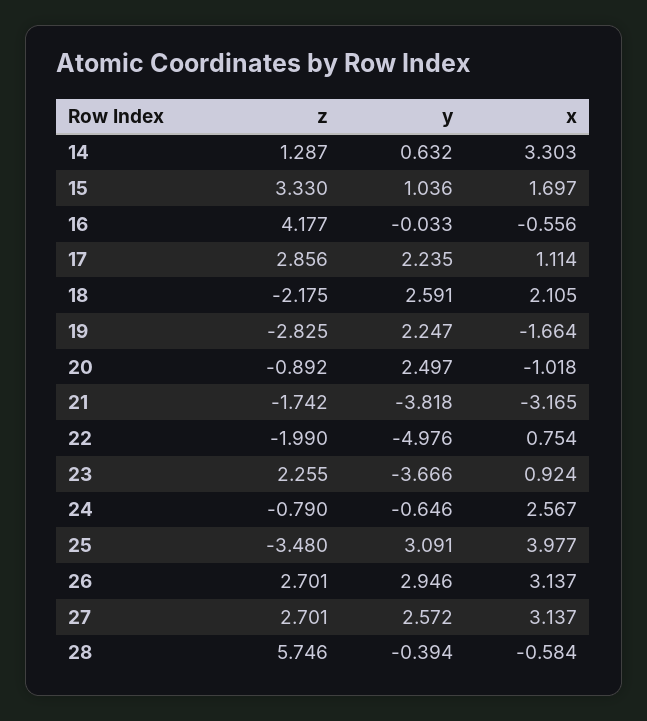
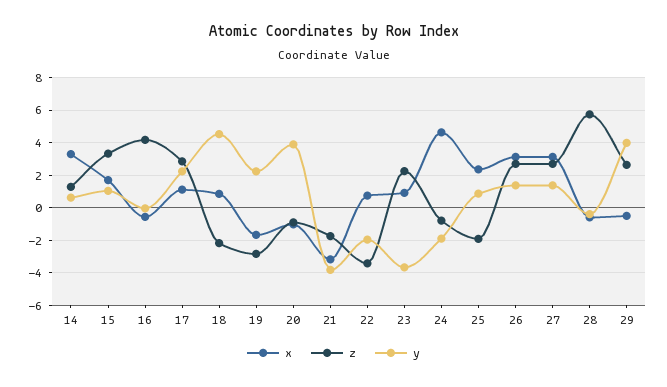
y, 18: 2.591 -> 4.5
x, 18: 2.105 -> 1
y, 20: 2.497 -> 4
z, 22: -1.99 -> -3.5
y, 22: -4.976 -> -2
y, 24: -0.646 -> -2
x, 24: 2.567 -> 4.5
z, 25: -3.48 -> -2
y, 25: 3.091 -> 1
x, 25: 3.977 -> 2.5
y, 26: 2.946 -> 1.5
y, 27: 2.572 -> 1.5
x, 29: none -> -0.5
z, 29: none -> 2.5
y, 29: none -> 4

